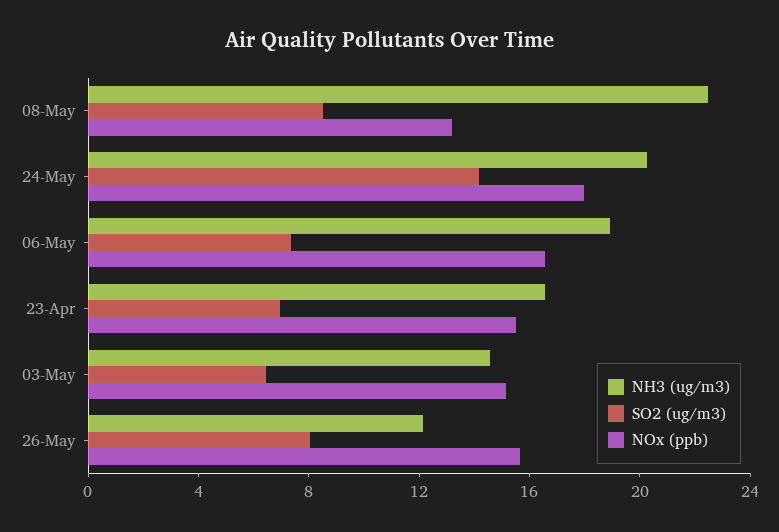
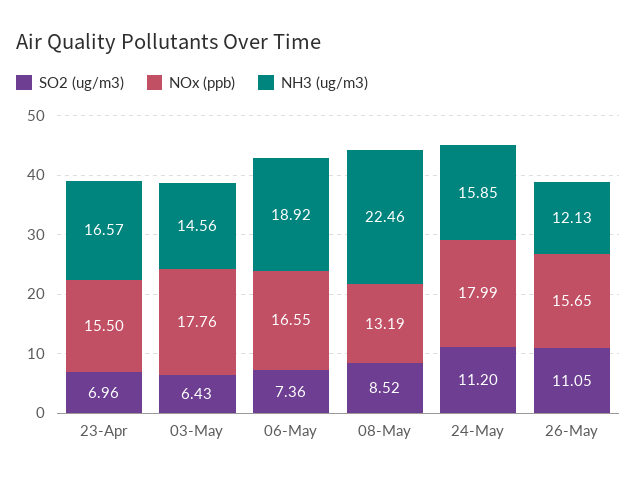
NH3 (ug/m3), 24-May: 20 -> 15.85
SO2 (ug/m3), 24-May: 14 -> 11.2
NOx (ppb), 03-May: 15 -> 17.76
SO2 (ug/m3), 26-May: 8 -> 11.05

